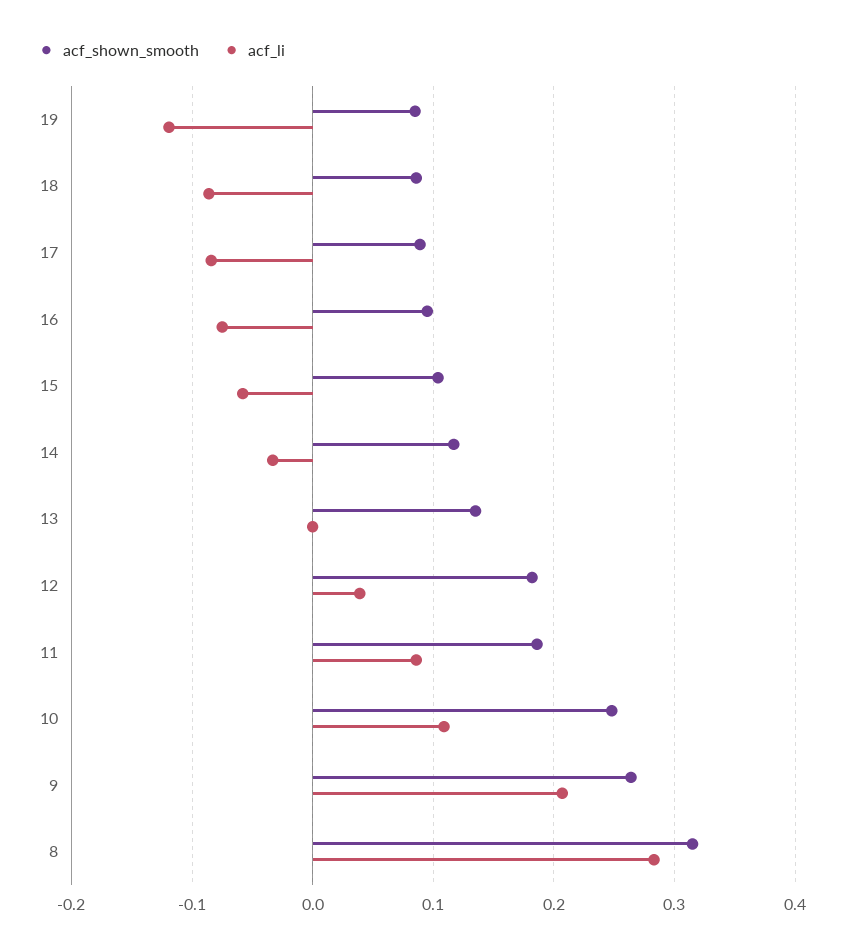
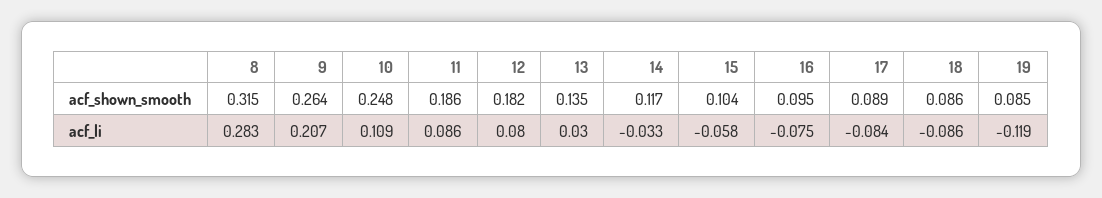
acf_li, 13: 0 -> 0.03
acf_li, 12: 0.04 -> 0.08

